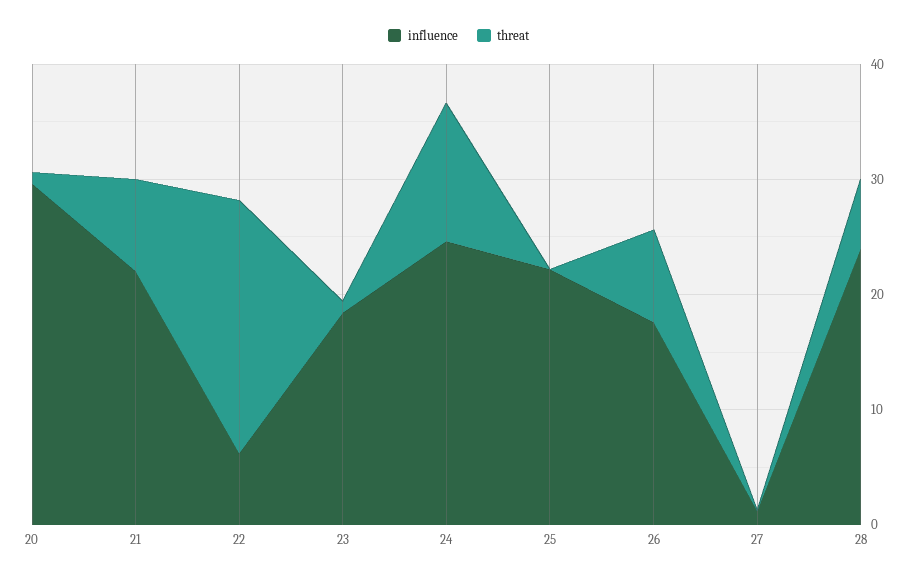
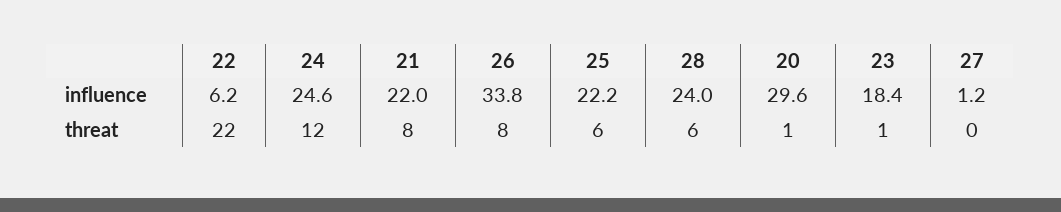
threat, 25: 0 -> 6
influence, 26: 18 -> 33.8

